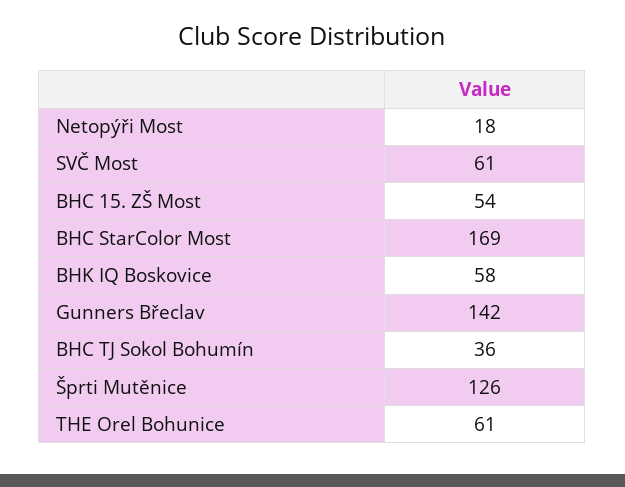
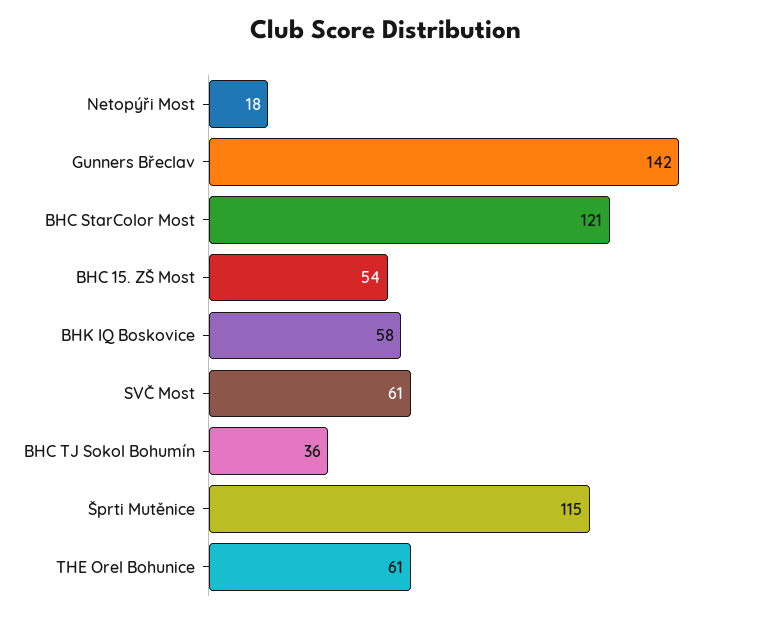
BHC StarColor Most: 169 -> 121
Šprti Mutěnice: 126 -> 115

